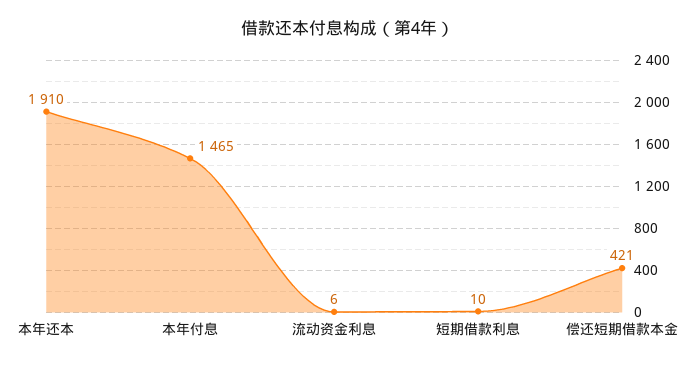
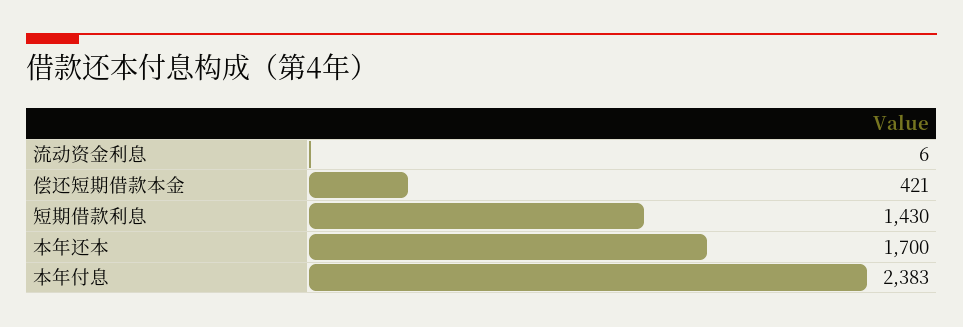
本年还本: 1910 -> 1700
本年付息: 1465 -> 2383
短期借款利息: 10 -> 1430

